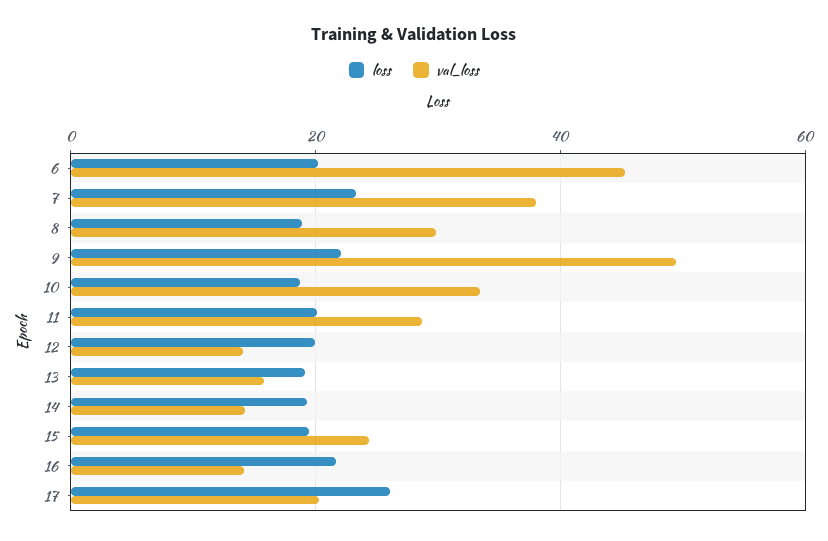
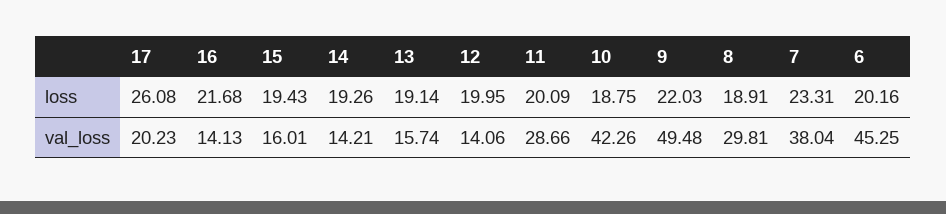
val_loss, 10: 34 -> 42.26
val_loss, 15: 24 -> 16.01

